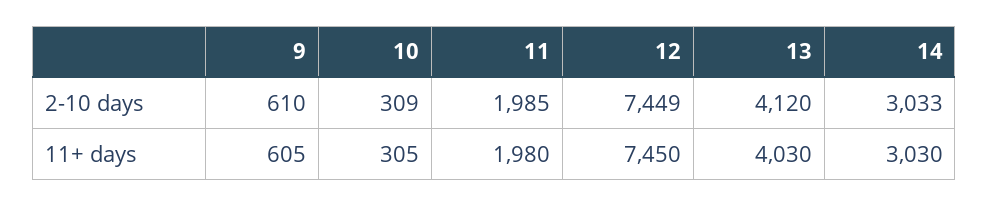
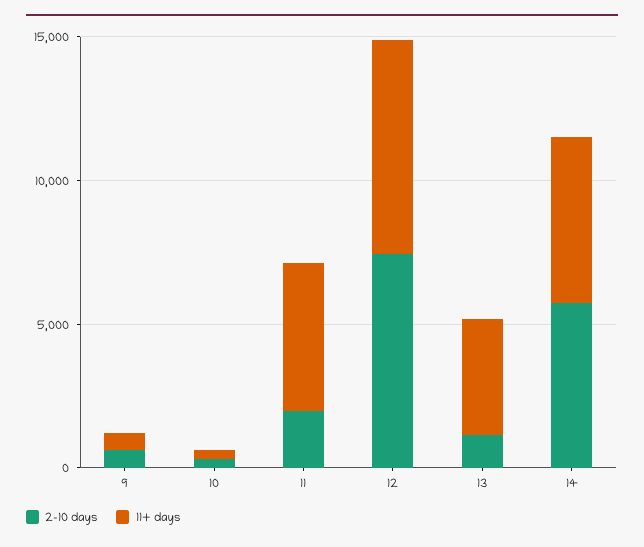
2-10 days, 13: 4120 -> 1000
2-10 days, 14: 3033 -> 6000
11+ days, 11: 1980 -> 5000
11+ days, 14: 3030 -> 6000

